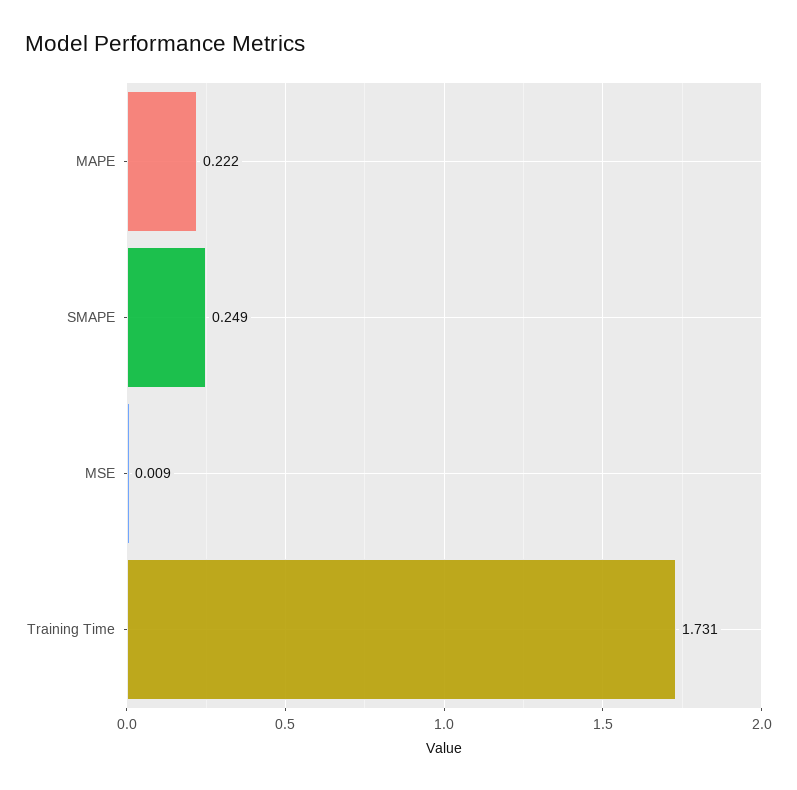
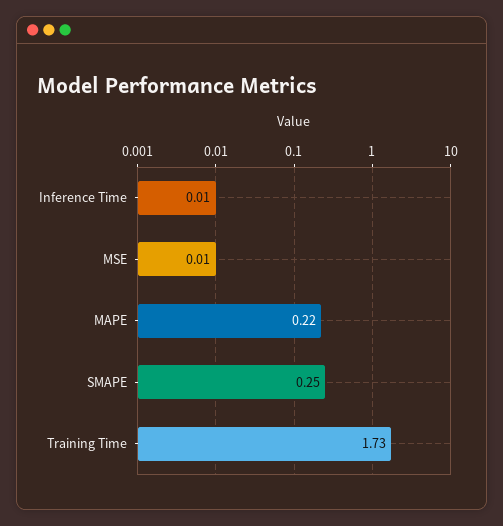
Inference Time: none -> 0.01

